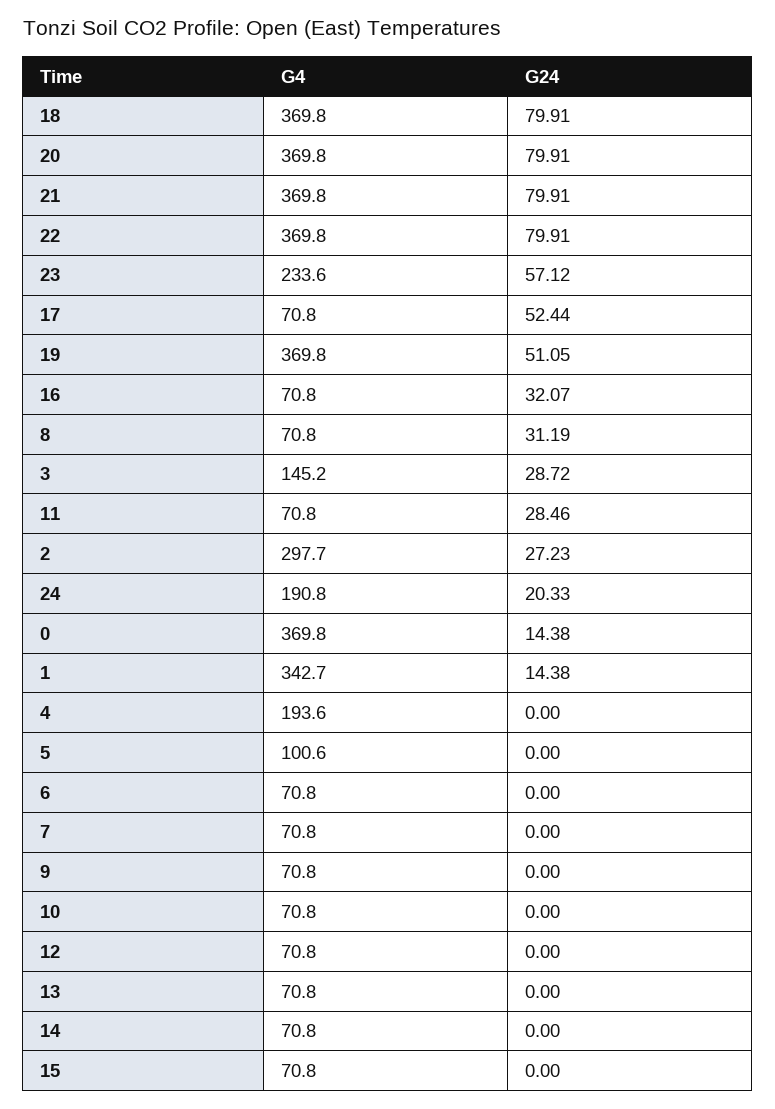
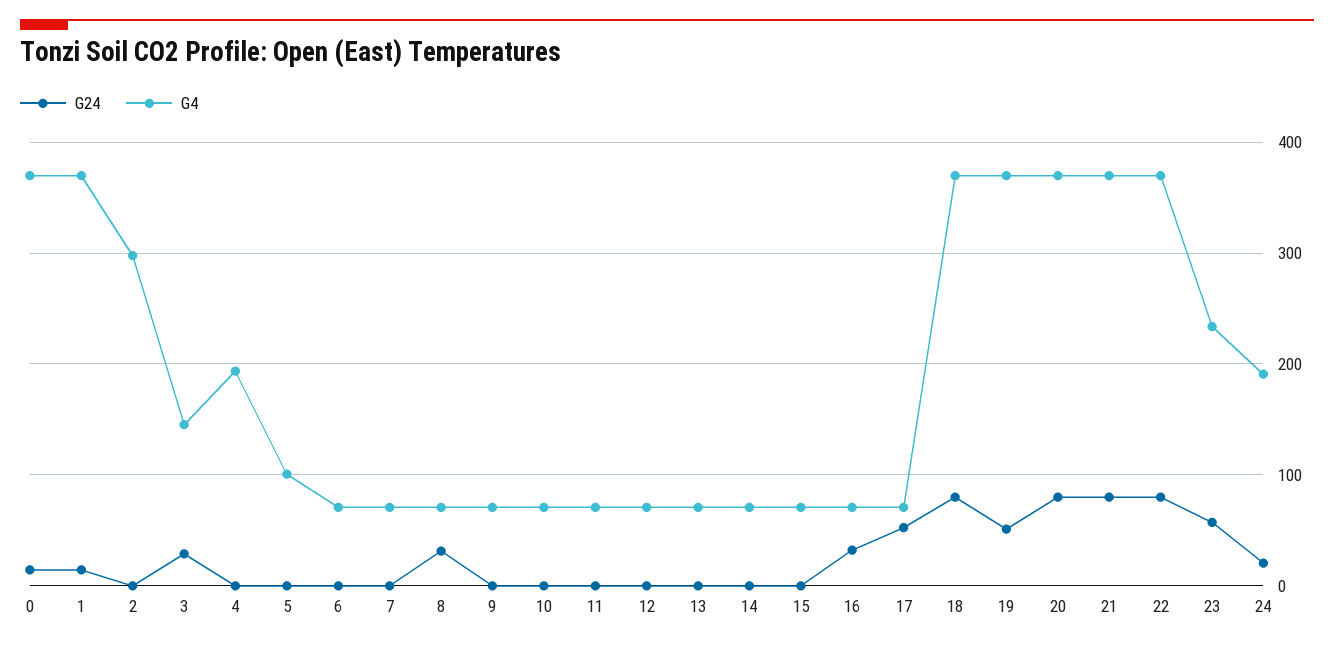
G24, 11: 28.46 -> 0
G24, 2: 27.23 -> 0
G4, 1: 342.7 -> 370

